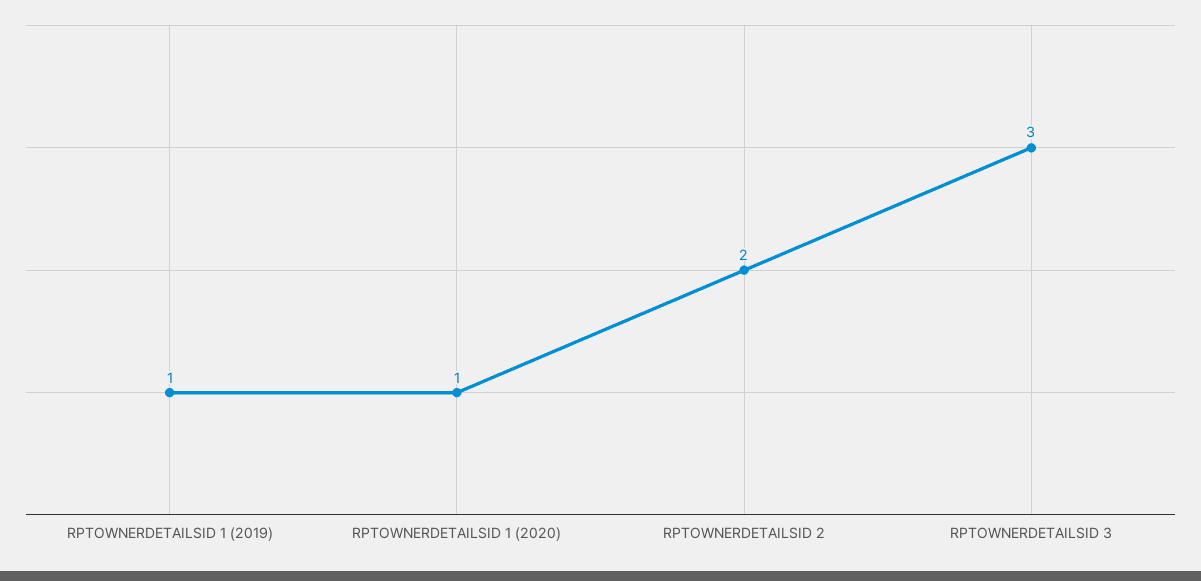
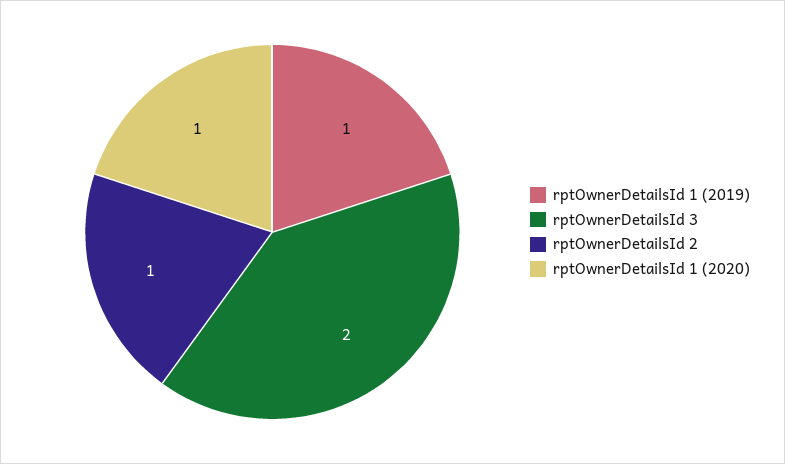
RPTOWNERDETAILSID 2: 2 -> 1
RPTOWNERDETAILSID 3: 3 -> 2

